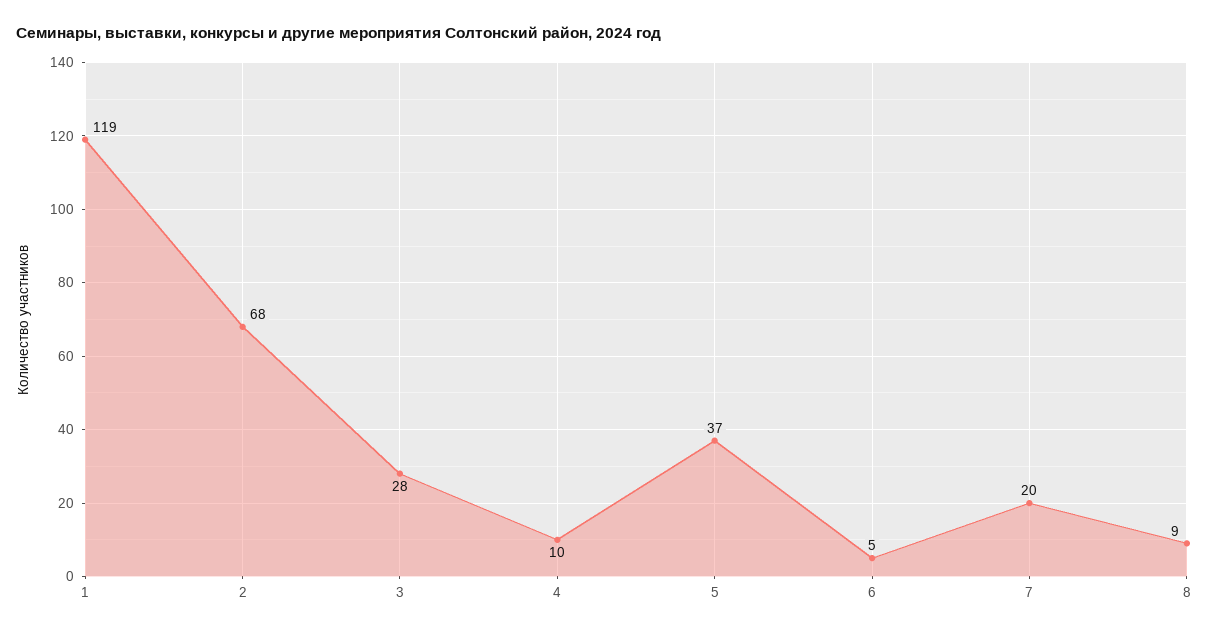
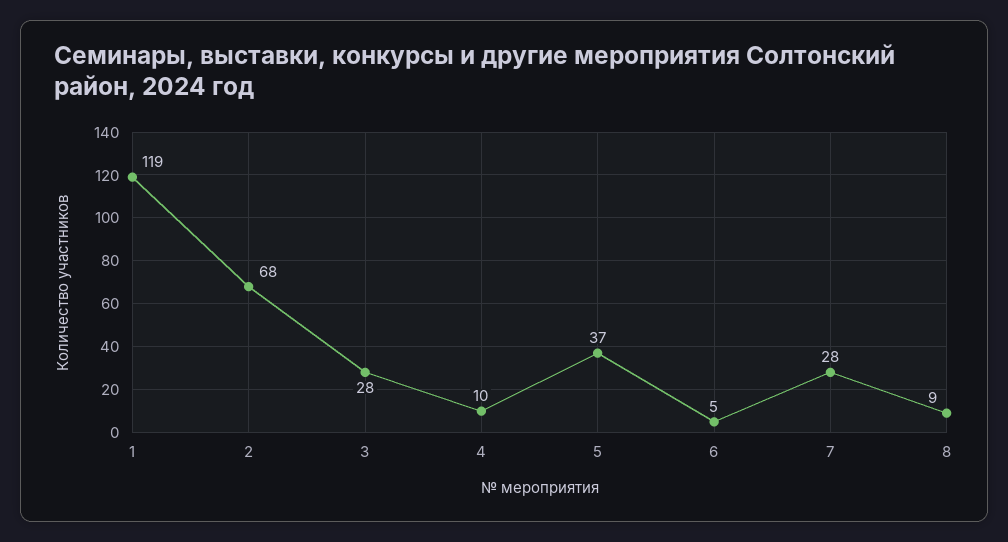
7: 20 -> 28

